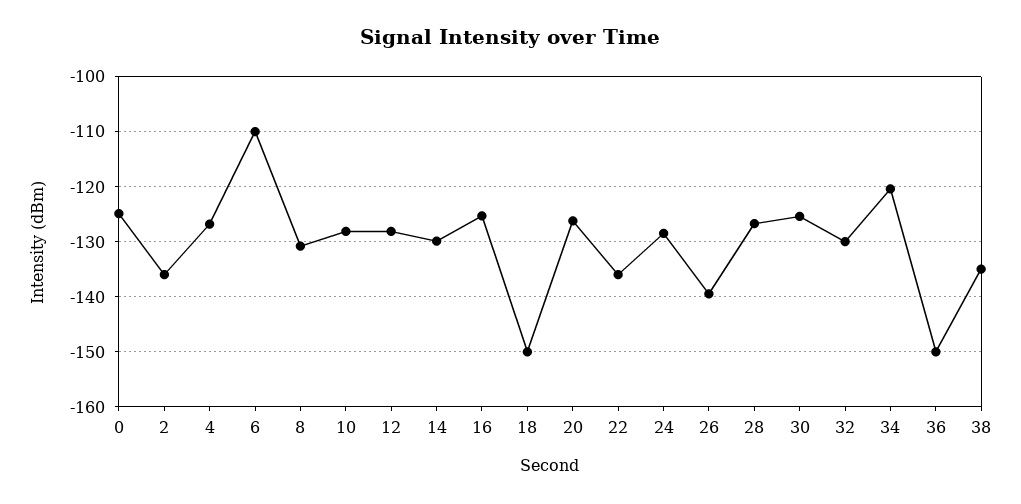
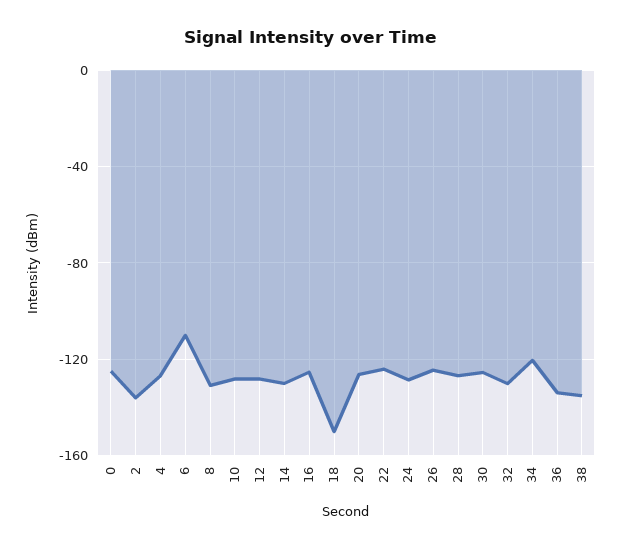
22: -136 -> -125
26: -140 -> -125
36: -150 -> -135

